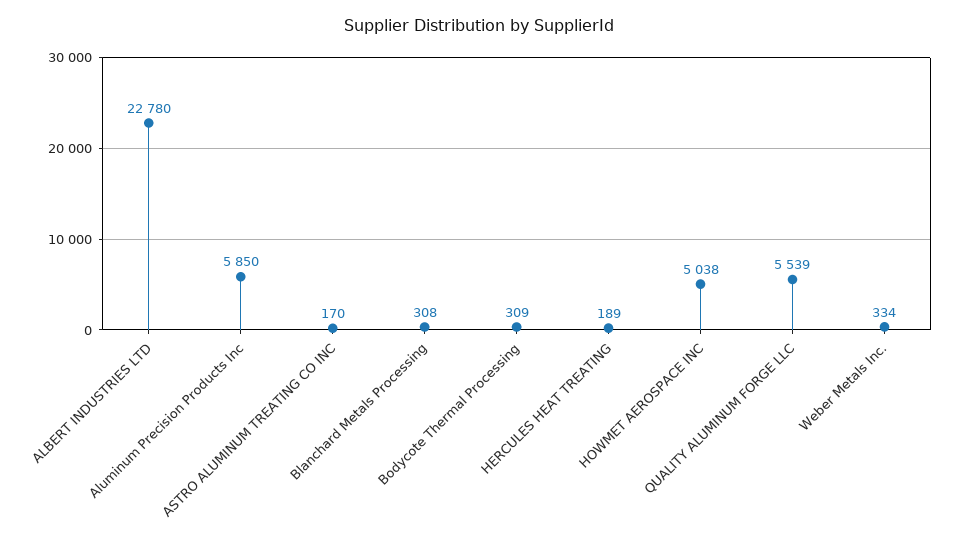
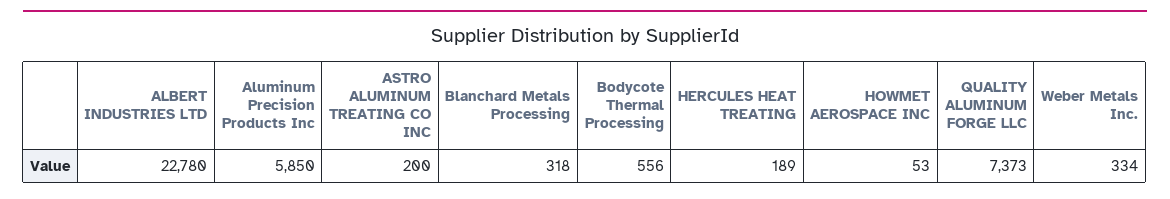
ASTRO ALUMINUM TREATING CO INC: 170 -> 200
Blanchard Metals Processing: 308 -> 318
Bodycote Thermal Processing: 309 -> 556
HOWMET AEROSPACE INC: 5038 -> 53
QUALITY ALUMINUM FORGE LLC: 5539 -> 7373

